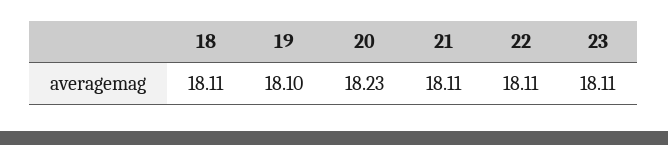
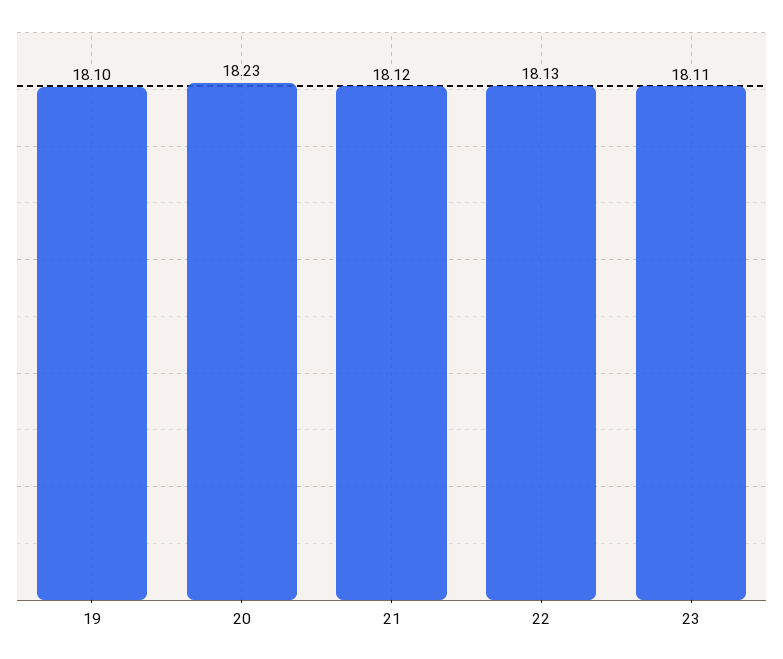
18: 18.11 -> none
21: 18.11 -> 18.12
22: 18.11 -> 18.13

